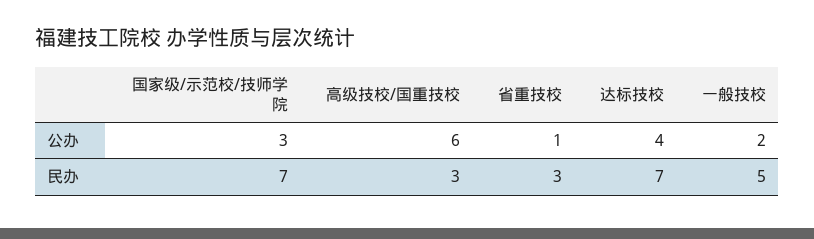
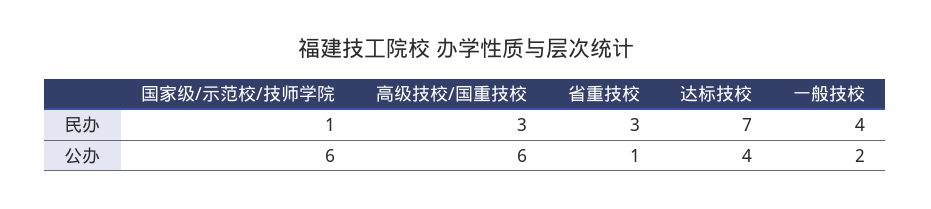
国家级/示范校/技师学院, 公办: 3 -> 6
国家级/示范校/技师学院, 民办: 7 -> 1
一般技校, 民办: 5 -> 4

